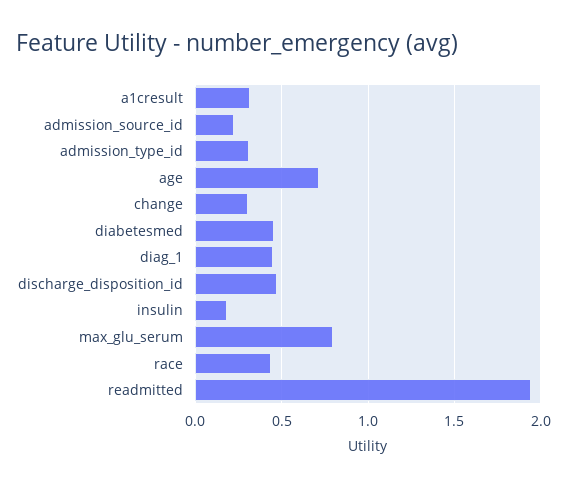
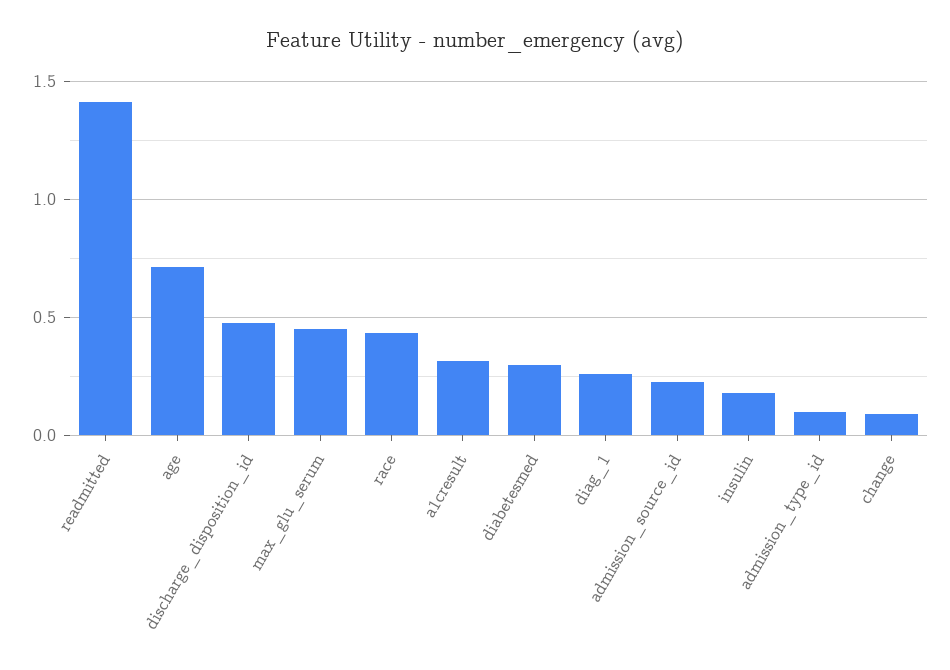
admission_type_id: 0.3 -> 0.1
change: 0.3 -> 0.1
diabetesmed: 0.45 -> 0.3
diag_1: 0.45 -> 0.25
max_glu_serum: 0.8 -> 0.45
readmitted: 1.95 -> 1.4

